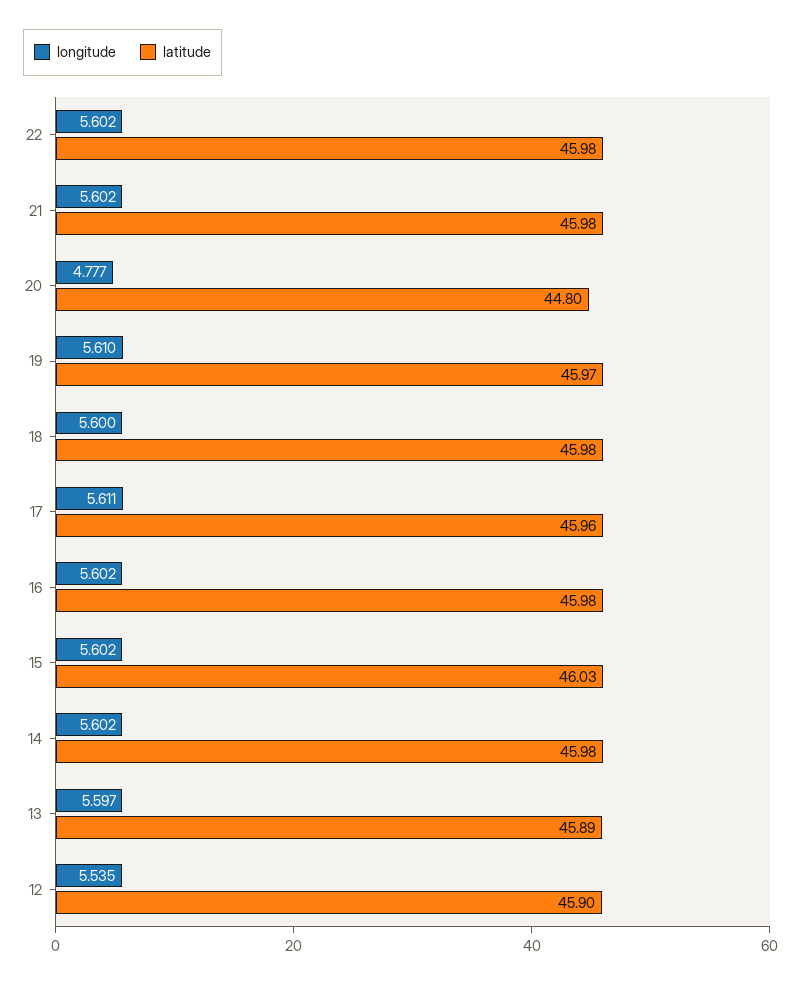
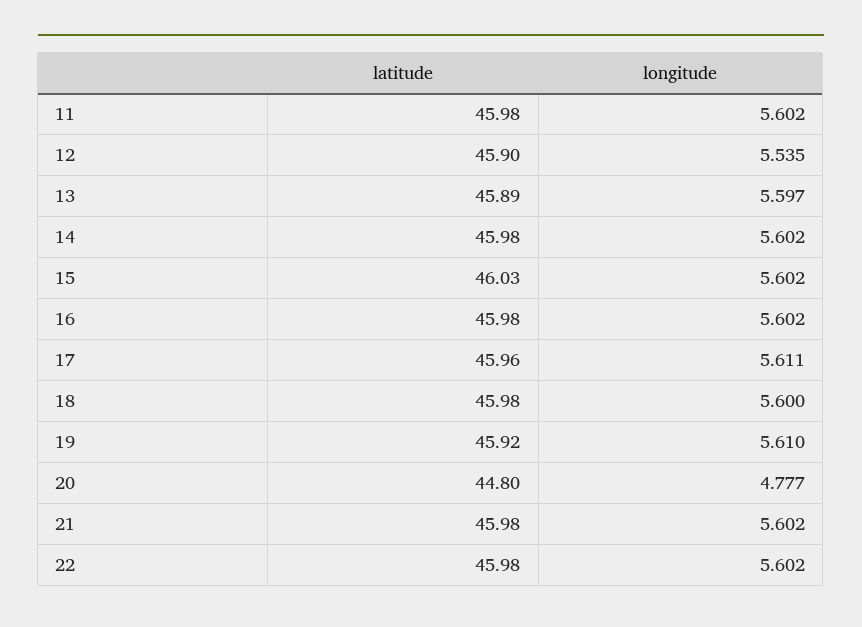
latitude, 19: 45.97 -> 45.92
latitude, 11: none -> 45.98
longitude, 11: none -> 5.602

